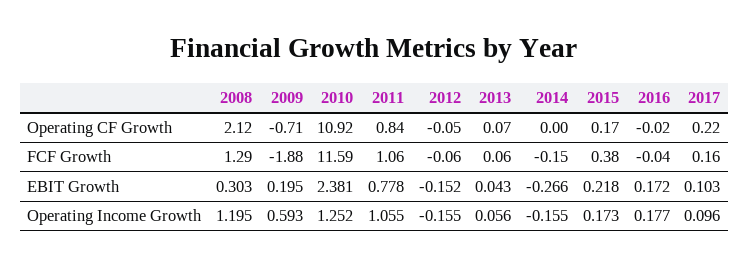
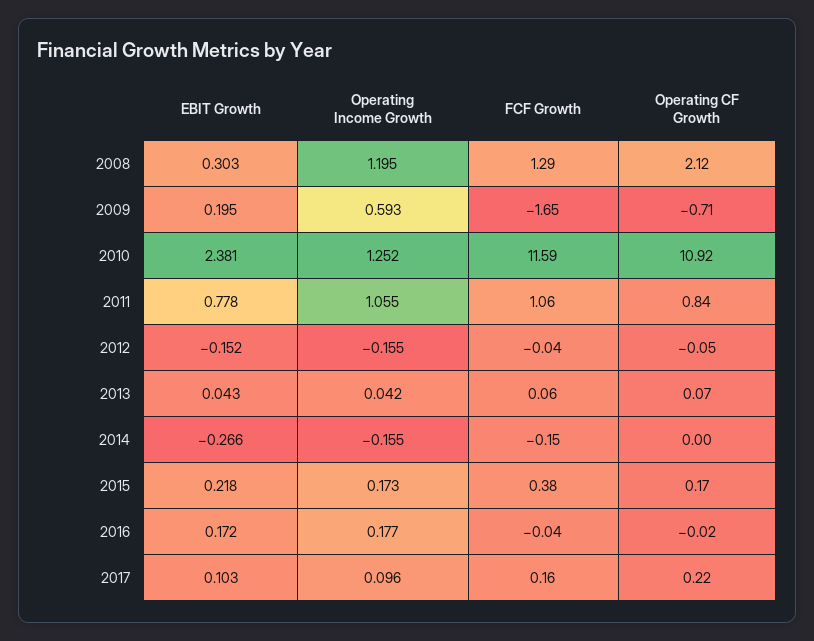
2009, FCF Growth: -1.88 -> -1.65
2012, FCF Growth: -0.06 -> -0.04
2013, Operating Income Growth: 0.056 -> 0.042

